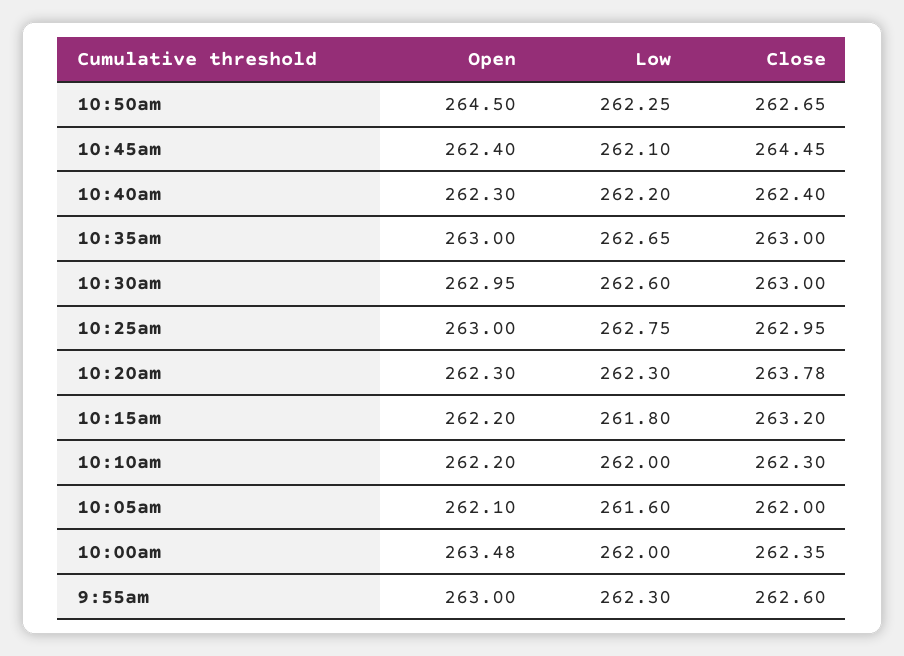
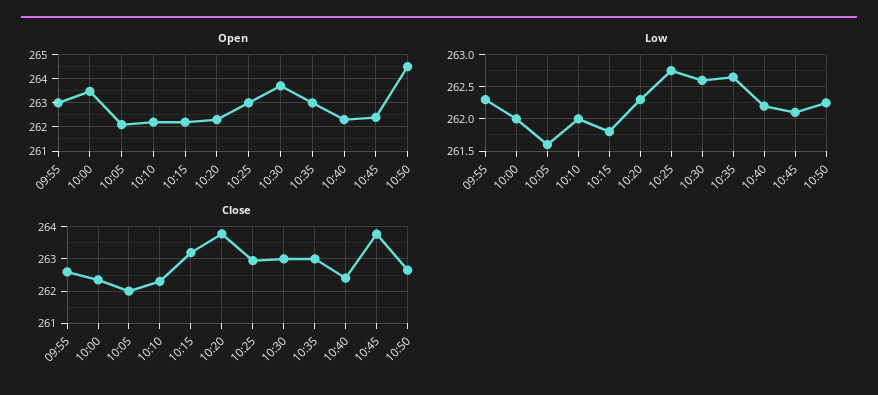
Close, 10:45am: 264.45 -> 263.8
Open, 10:30am: 262.95 -> 263.75

